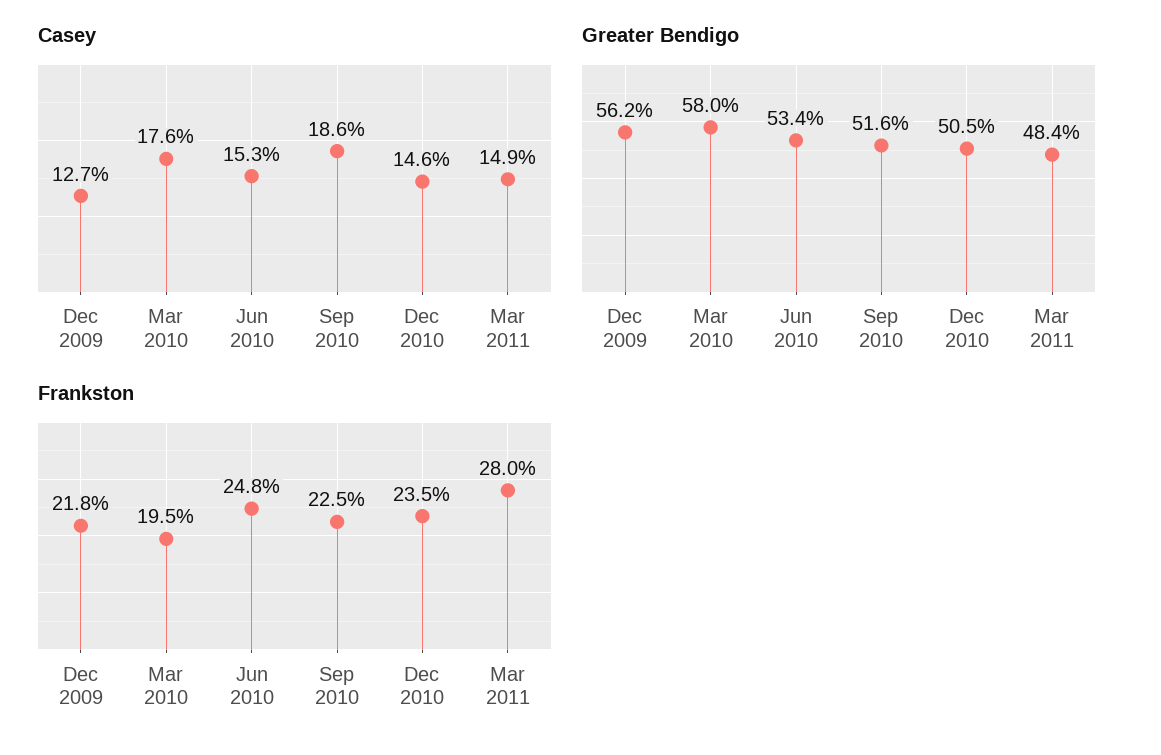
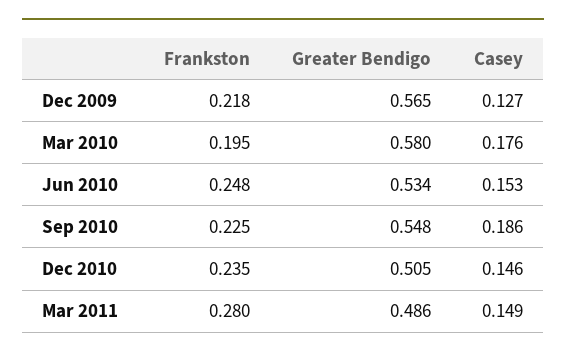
Greater Bendigo, Dec 2009: 0.562 -> 0.565
Greater Bendigo, Sep 2010: 0.516 -> 0.548
Greater Bendigo, Mar 2011: 0.484 -> 0.486

